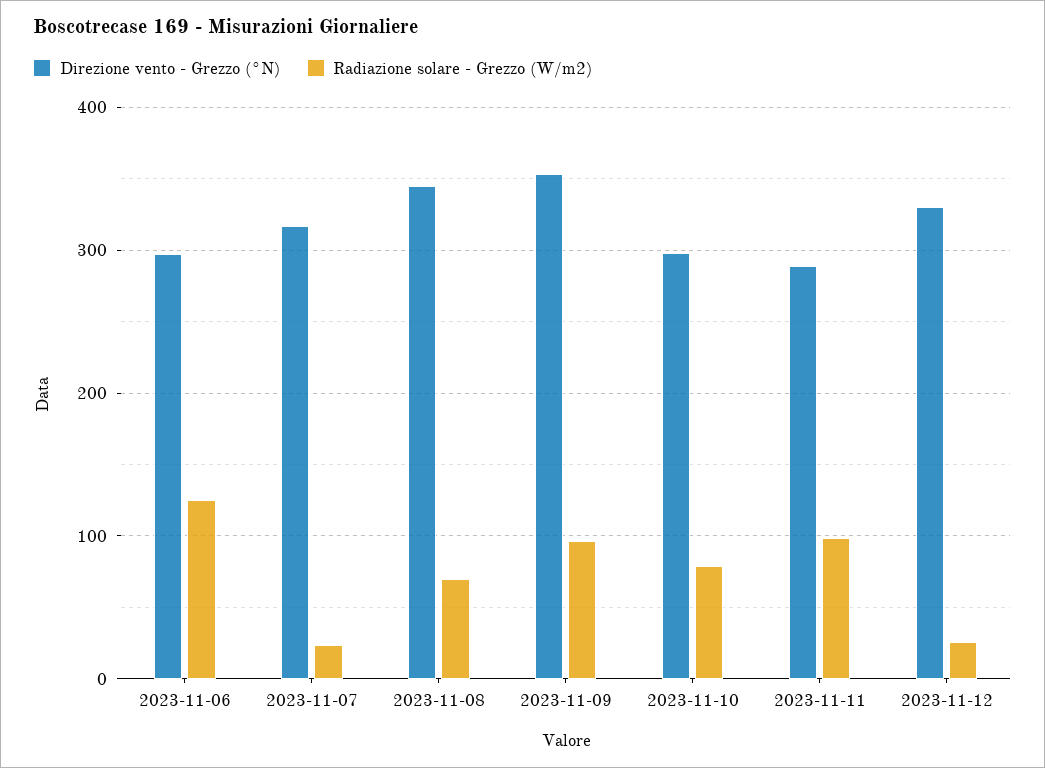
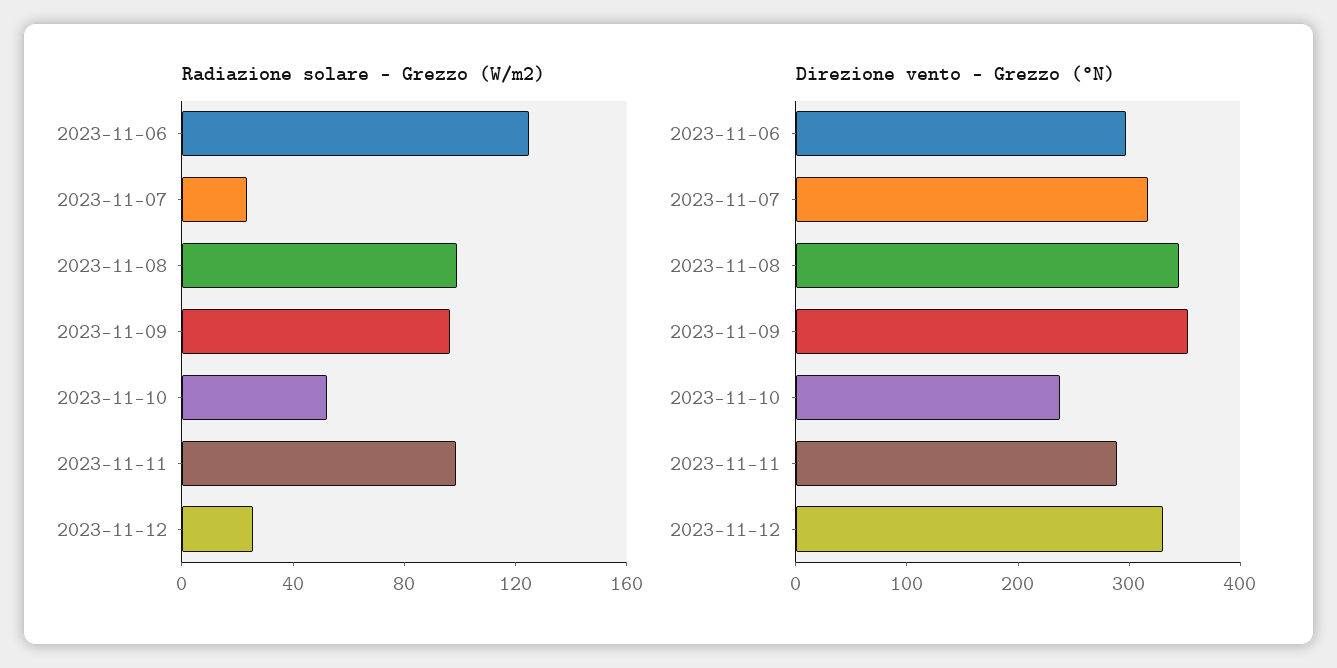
Radiazione solare - Grezzo (W/m2), 2023-11-08: 70 -> 100
Direzione vento - Grezzo (°N), 2023-11-10: 300 -> 240
Radiazione solare - Grezzo (W/m2), 2023-11-10: 80 -> 50

